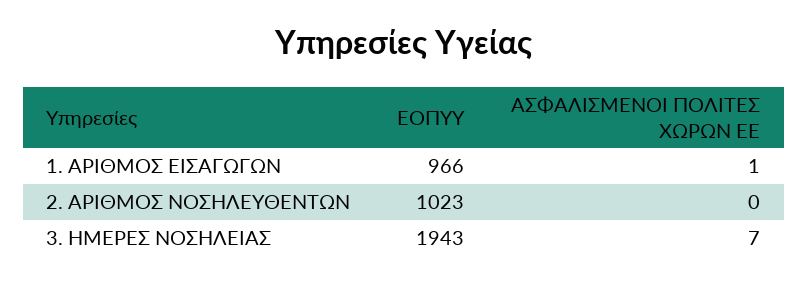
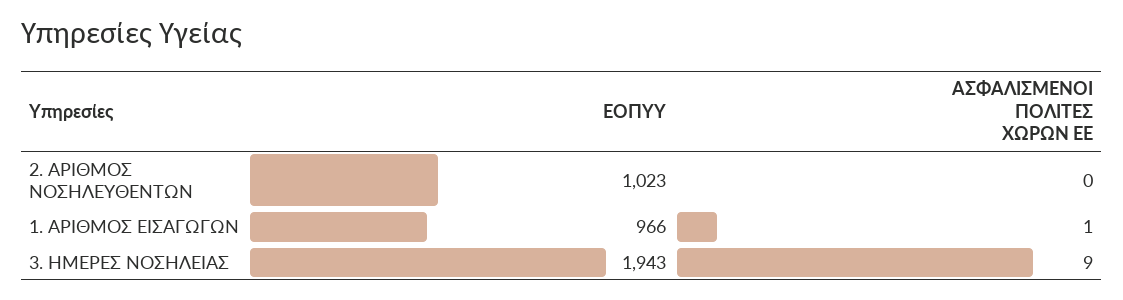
ΑΣΦΑΛΙΣΜΕΝΟΙ ΠΟΛΙΤΕΣ ΧΩΡΩΝ ΕΕ, 3. ΗΜΕΡΕΣ ΝΟΣΗΛΕΙΑΣ: 7 -> 9

